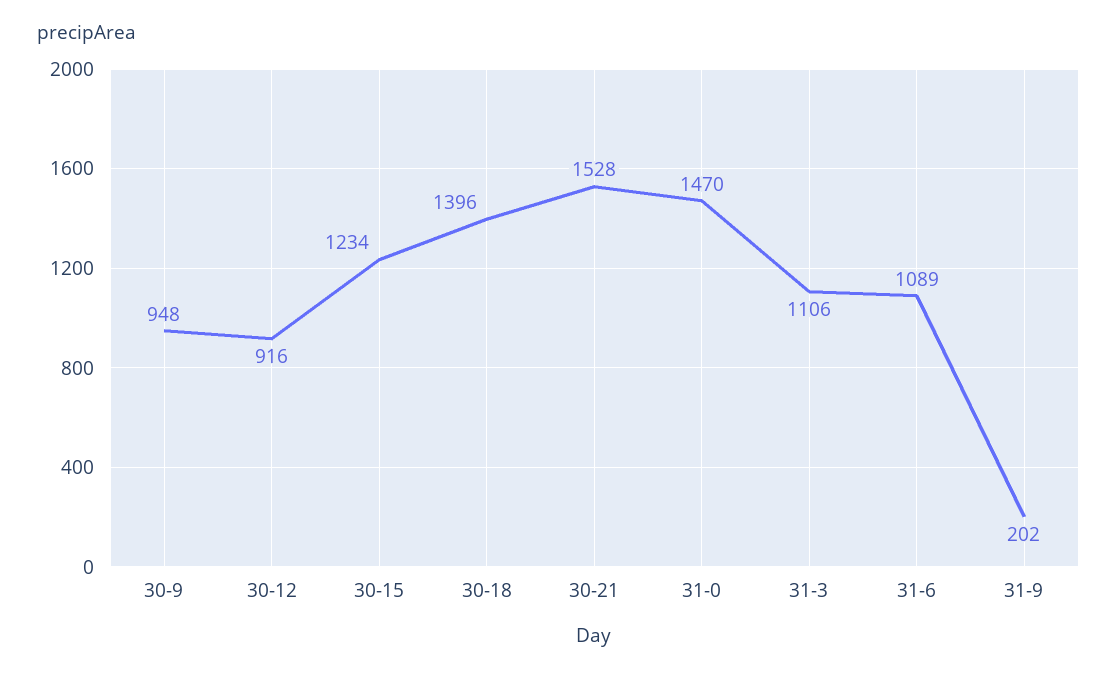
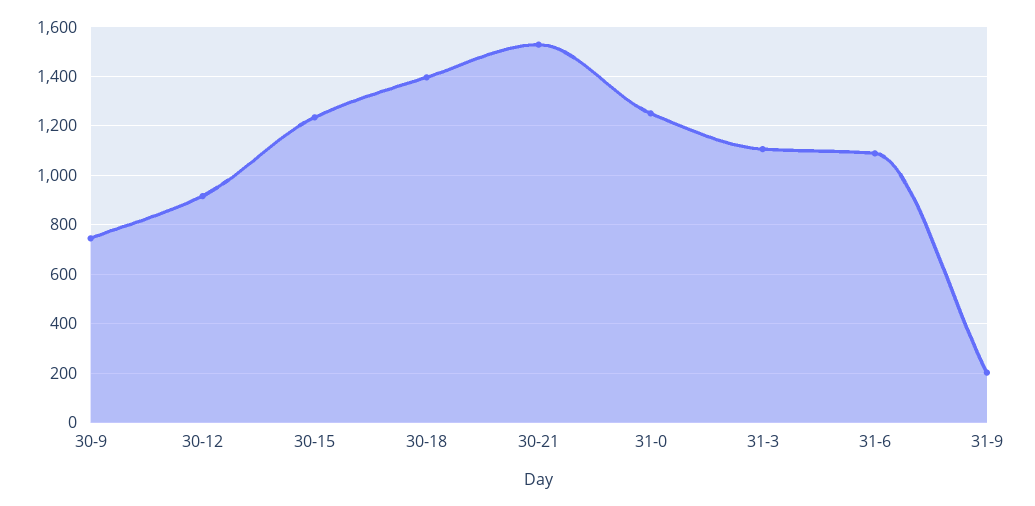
30-9: 948 -> 750
31-0: 1470 -> 1250

